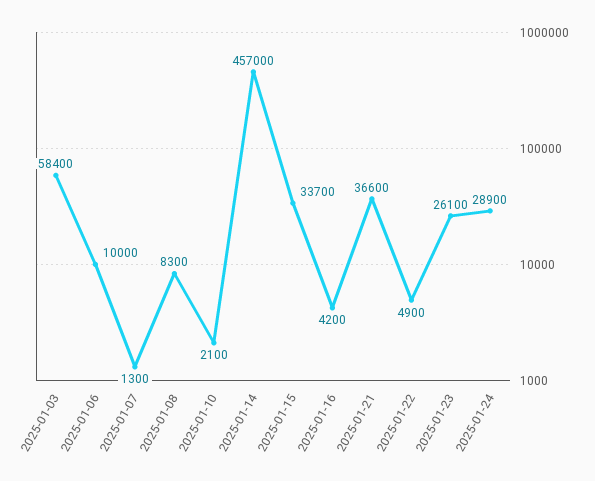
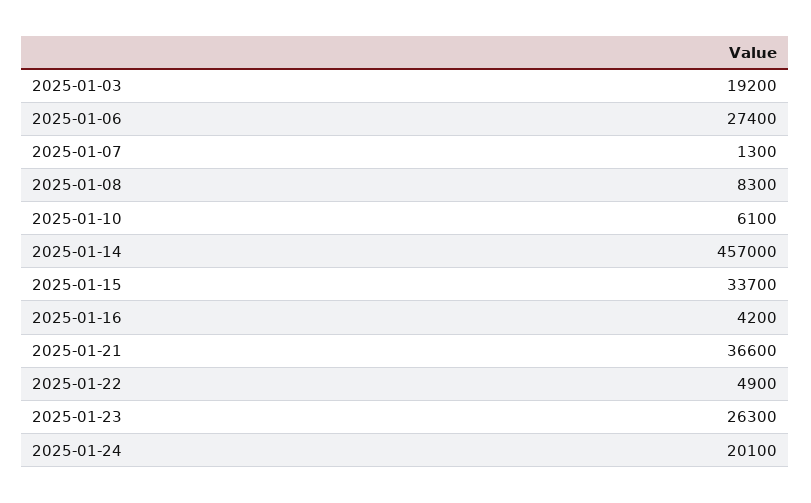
2025-01-03: 58400 -> 19200
2025-01-06: 10000 -> 27400
2025-01-10: 2100 -> 6100
2025-01-23: 26100 -> 26300
2025-01-24: 28900 -> 20100

